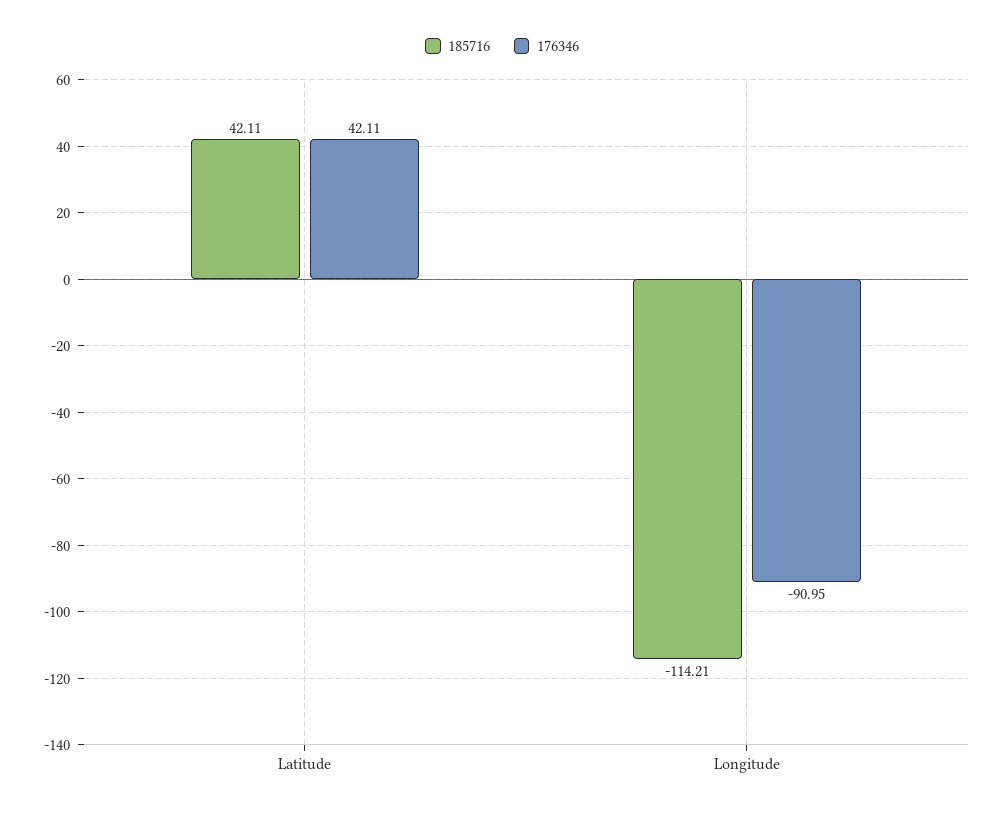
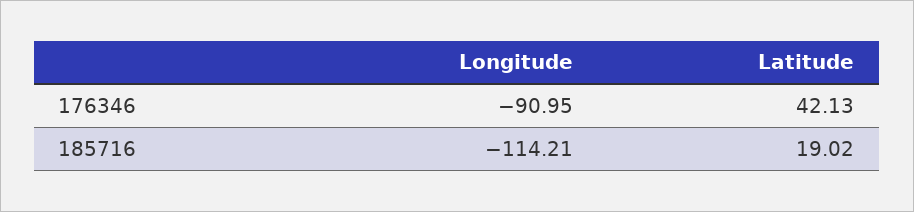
185716, Latitude: 42.11 -> 19.02
176346, Latitude: 42.11 -> 42.13

